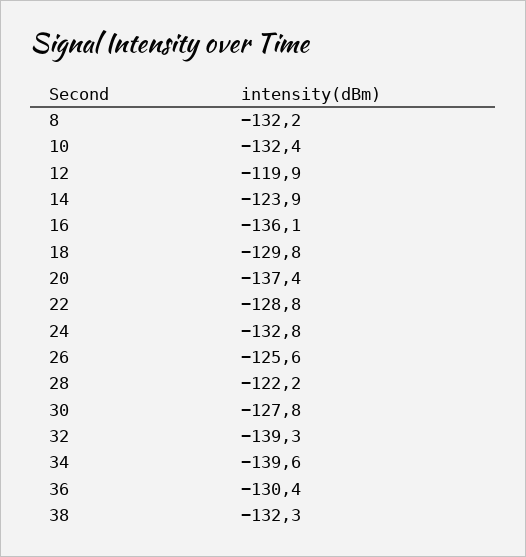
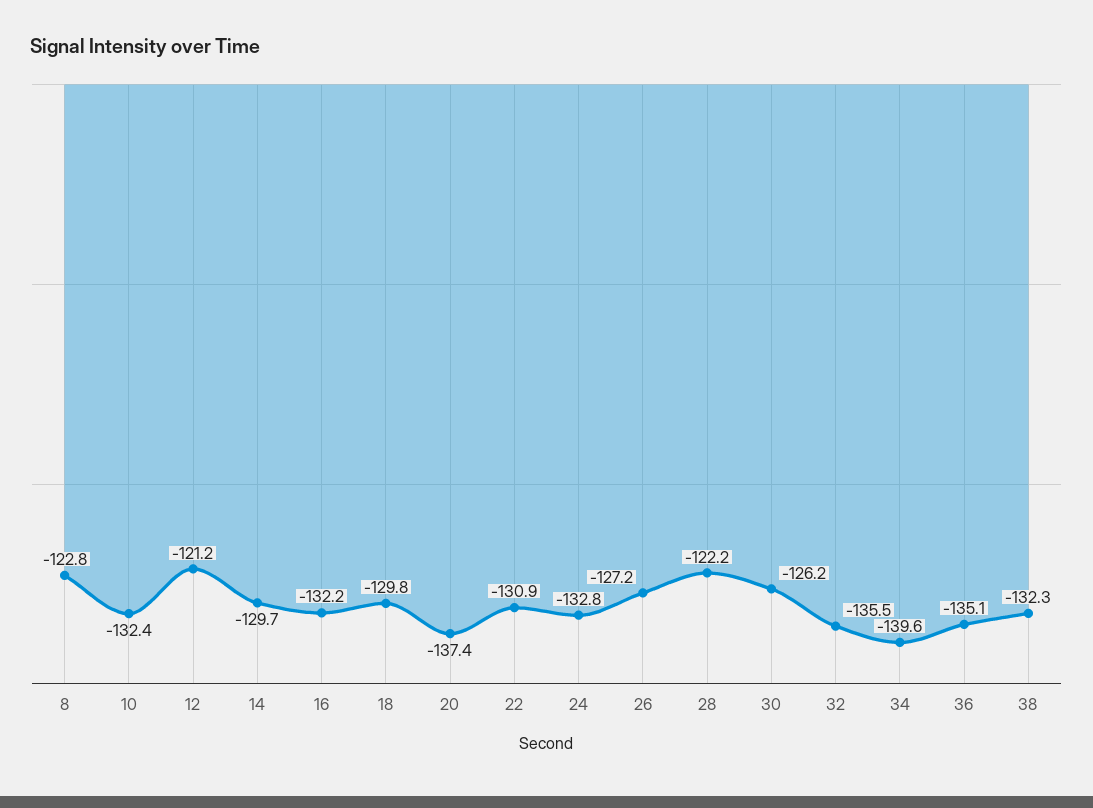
8: -132.2 -> -122.8
12: -119.9 -> -121.2
14: -123.9 -> -129.7
16: -136.1 -> -132.2
22: -128.8 -> -130.9
26: -125.6 -> -127.2
30: -127.8 -> -126.2
32: -139.3 -> -135.5
36: -130.4 -> -135.1

